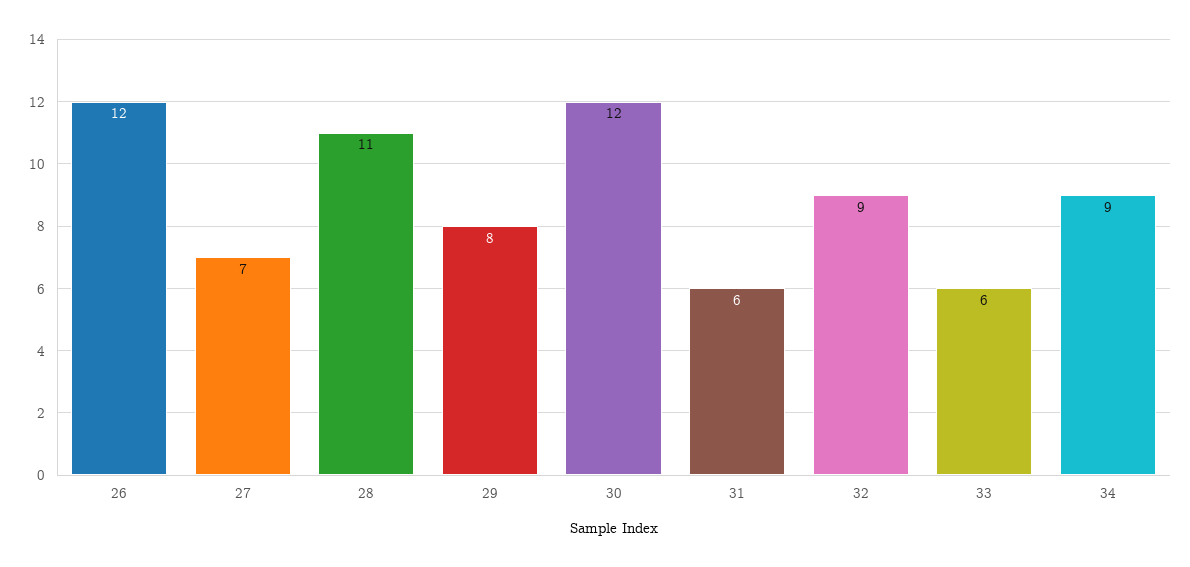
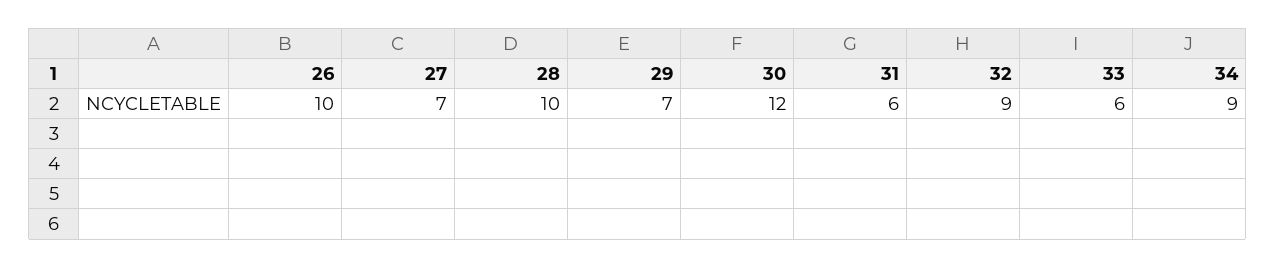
26: 12 -> 10
28: 11 -> 10
29: 8 -> 7

